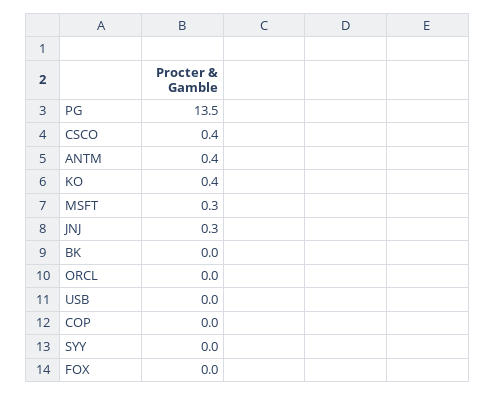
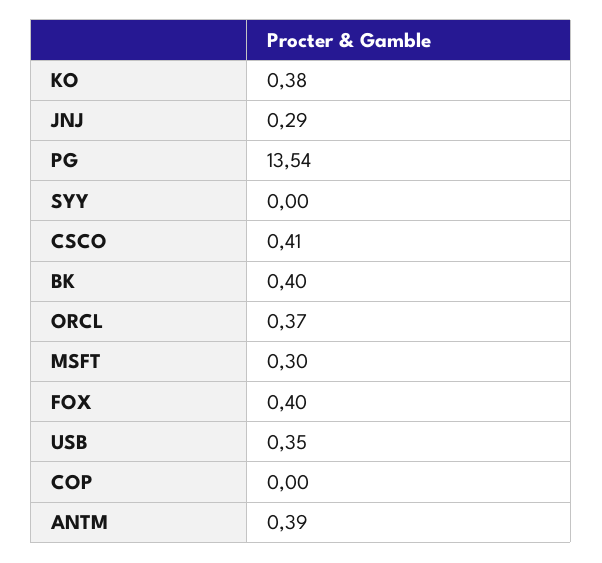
BK: 0 -> 0.4
ORCL: 0 -> 0.37
USB: 0 -> 0.35
FOX: 0 -> 0.4

